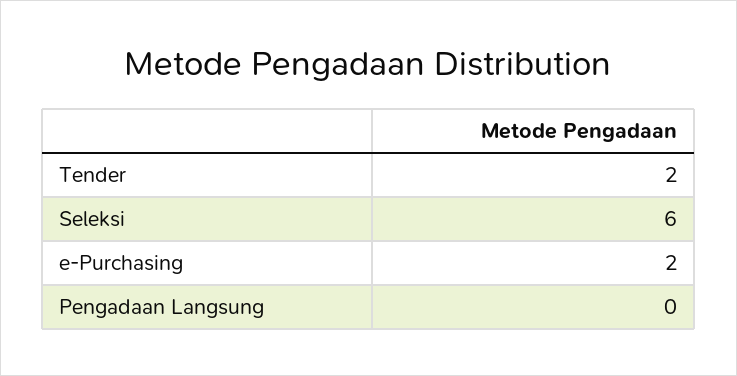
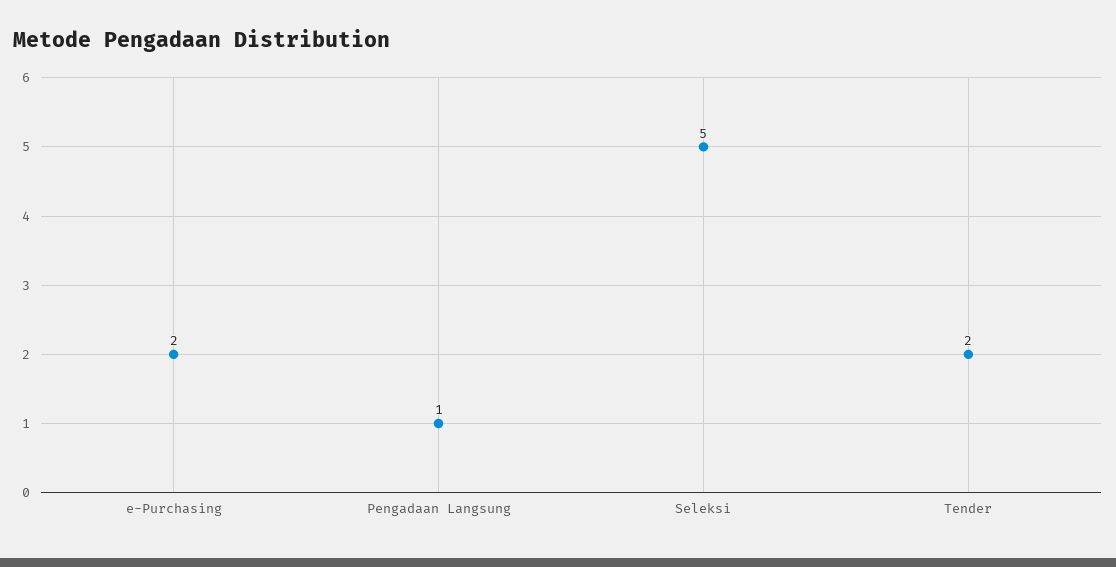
Seleksi: 6 -> 5
Pengadaan Langsung: 0 -> 1

